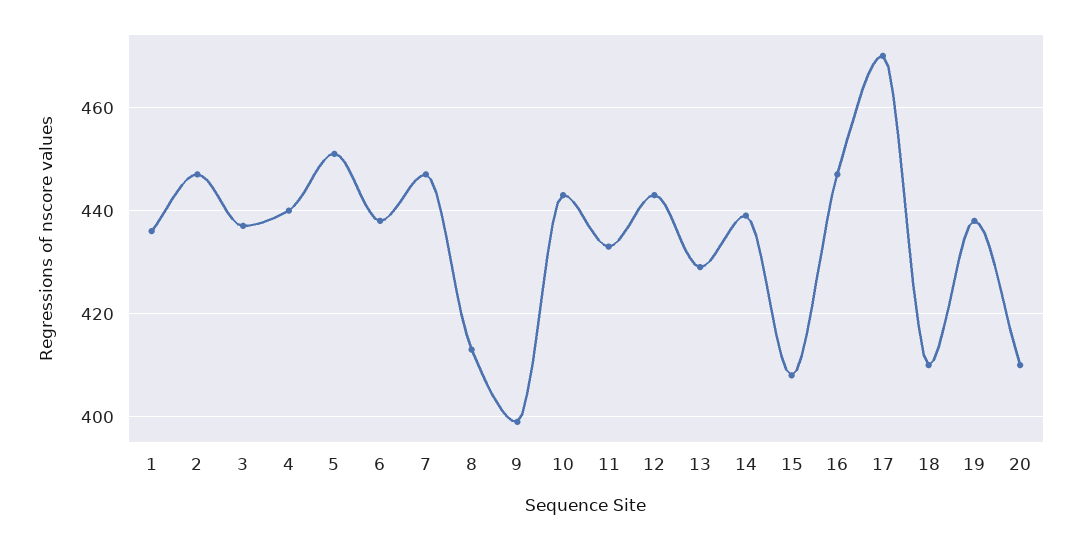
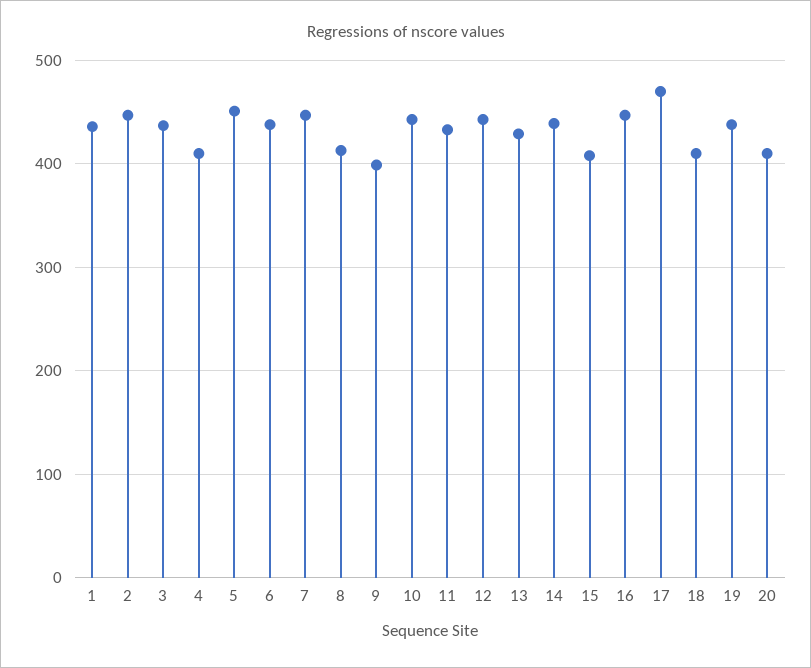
4: 440 -> 410

